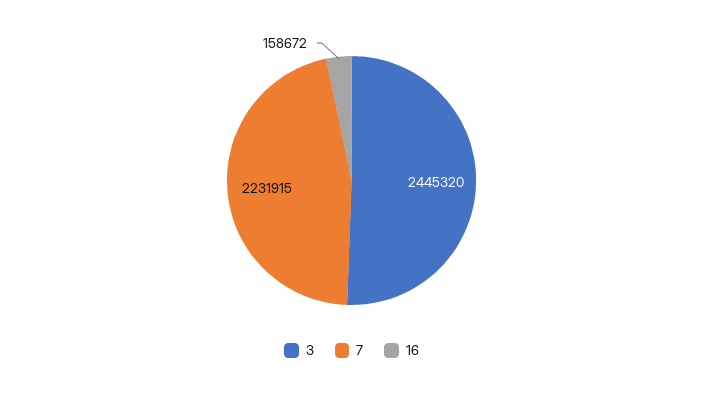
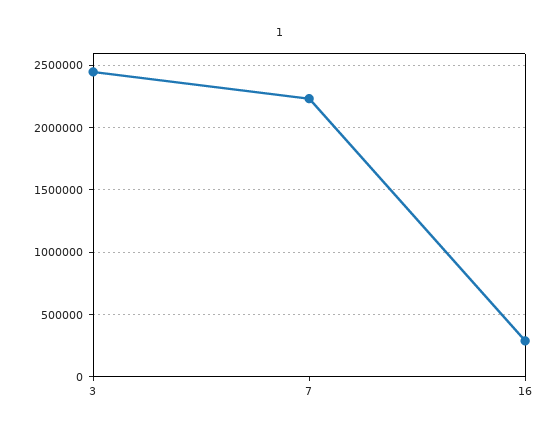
16: 158672 -> 300000

